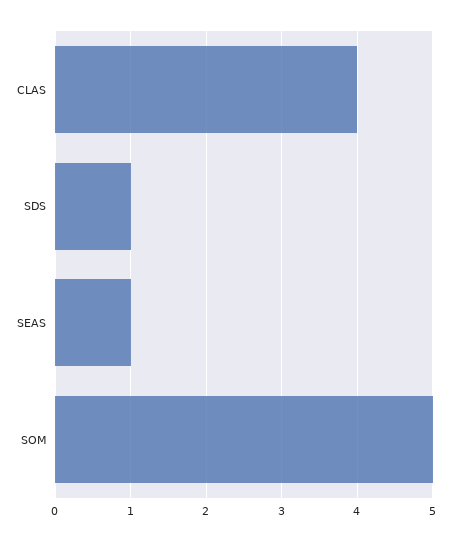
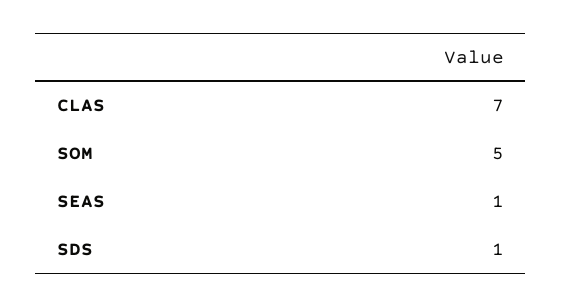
CLAS: 4 -> 7

